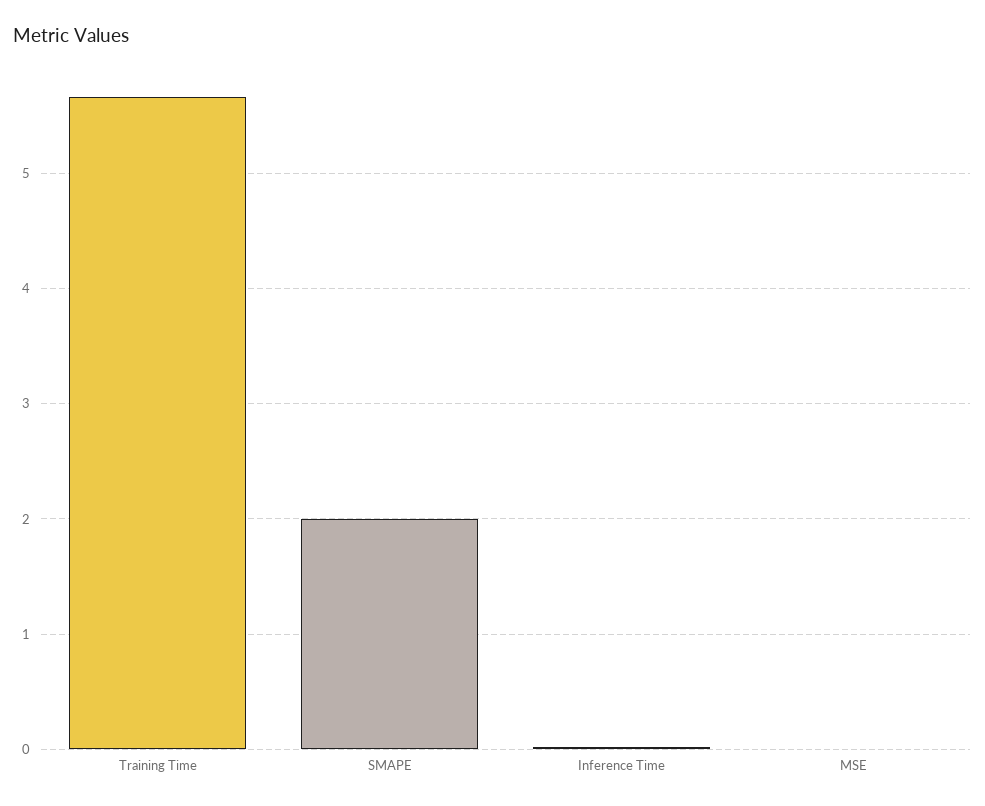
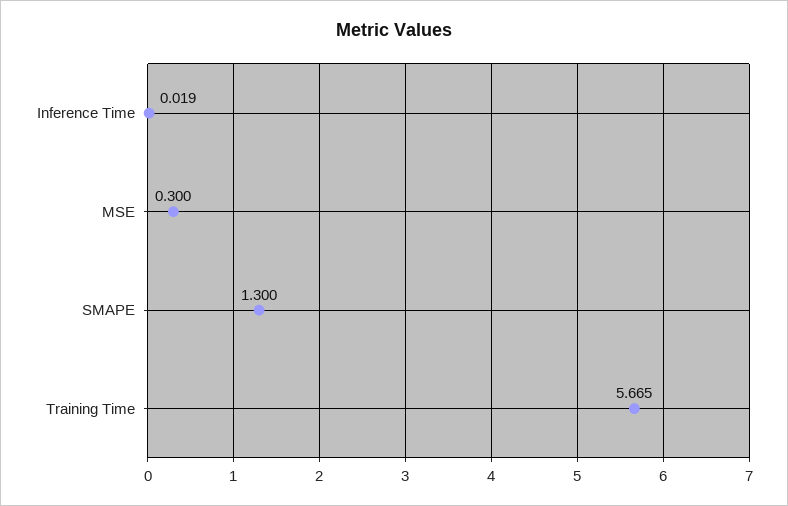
SMAPE: 2 -> 1.3
MSE: 0 -> 0.3

